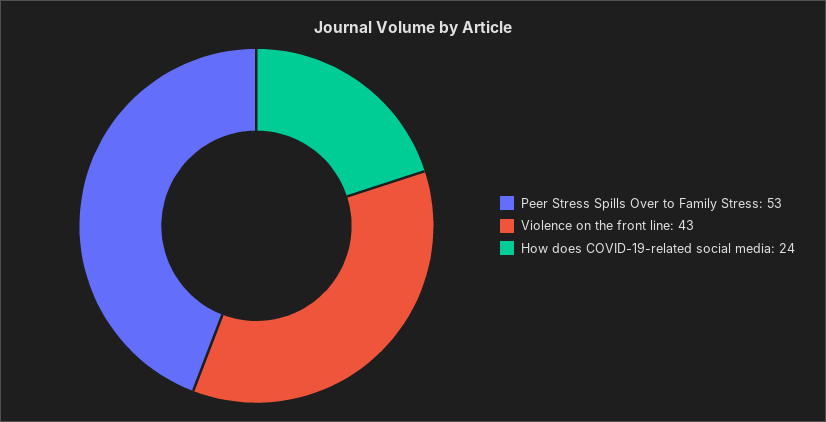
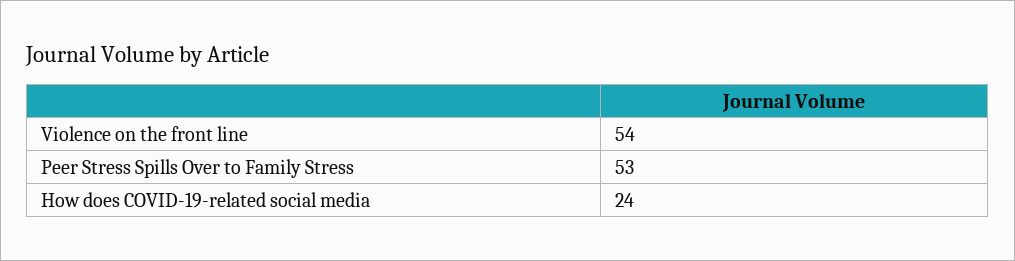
Violence on the front line: 43 -> 54

